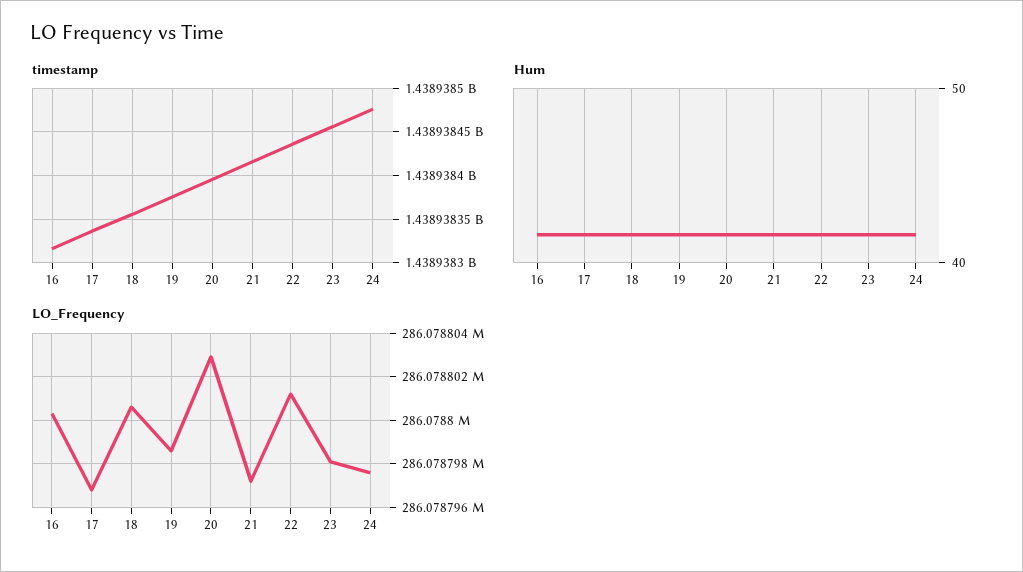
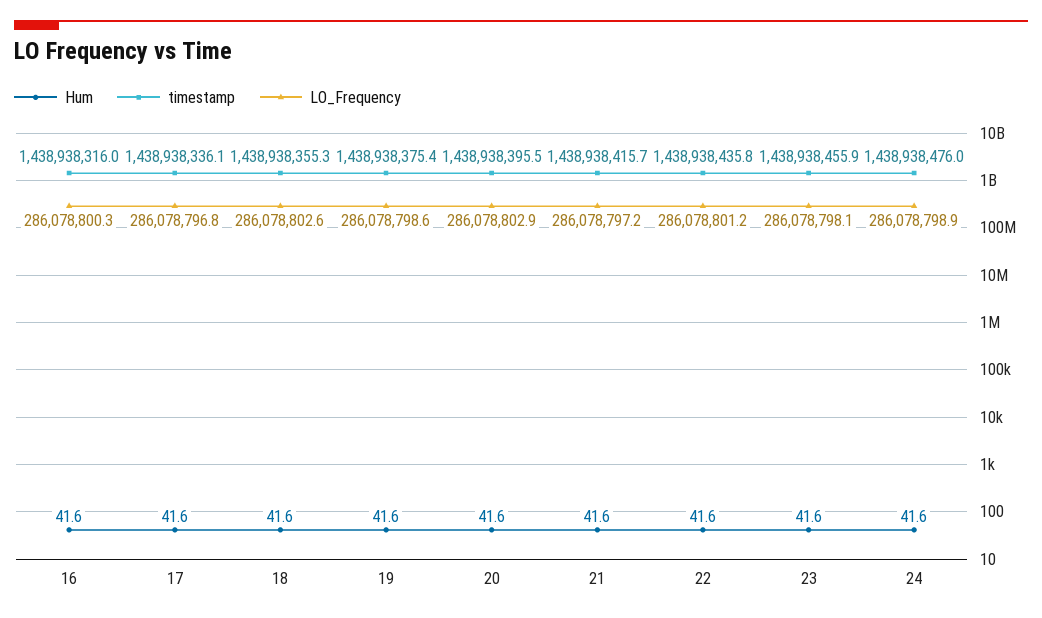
LO_Frequency, 18: 286078800.5 -> 286078802.6
LO_Frequency, 24: 286078797.5 -> 286078798.9

